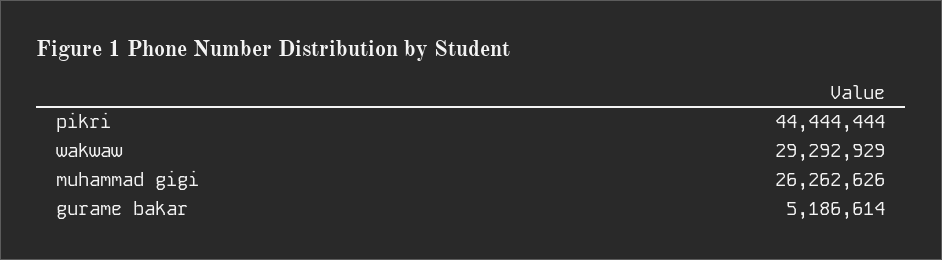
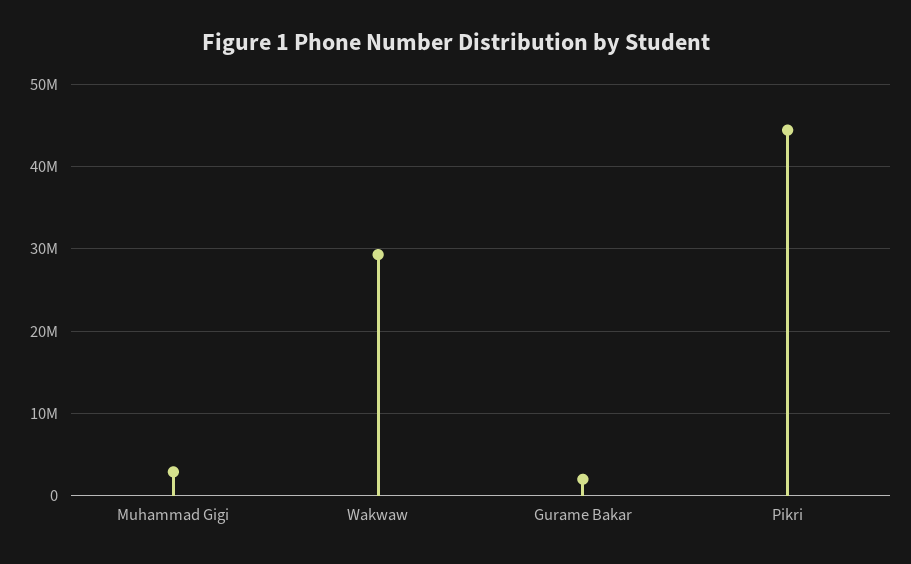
muhammad gigi: 26262626 -> 3000000
gurame bakar: 5186614 -> 2000000

